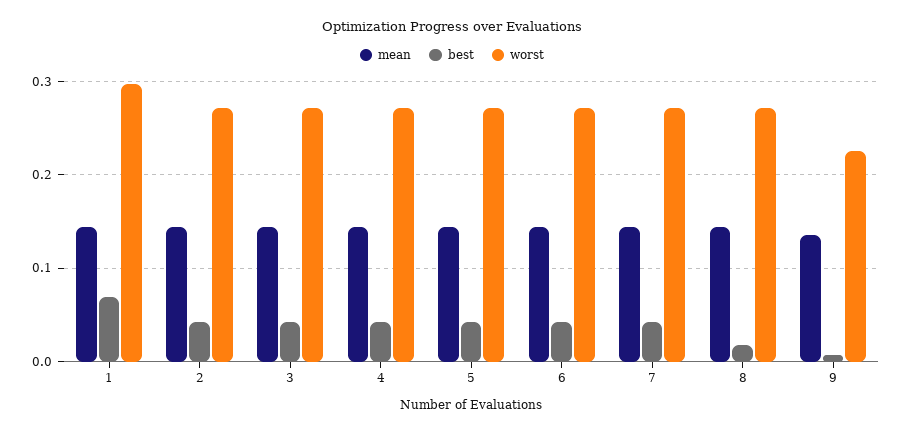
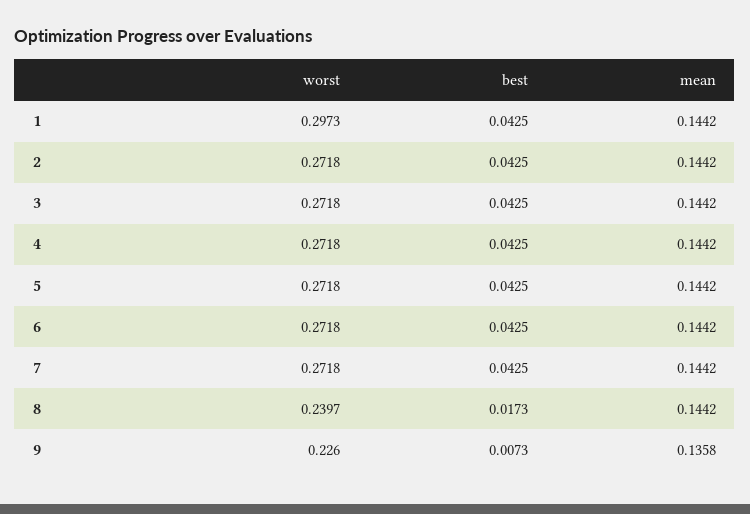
best, 1: 0.07 -> 0.0425
worst, 8: 0.27 -> 0.2397

